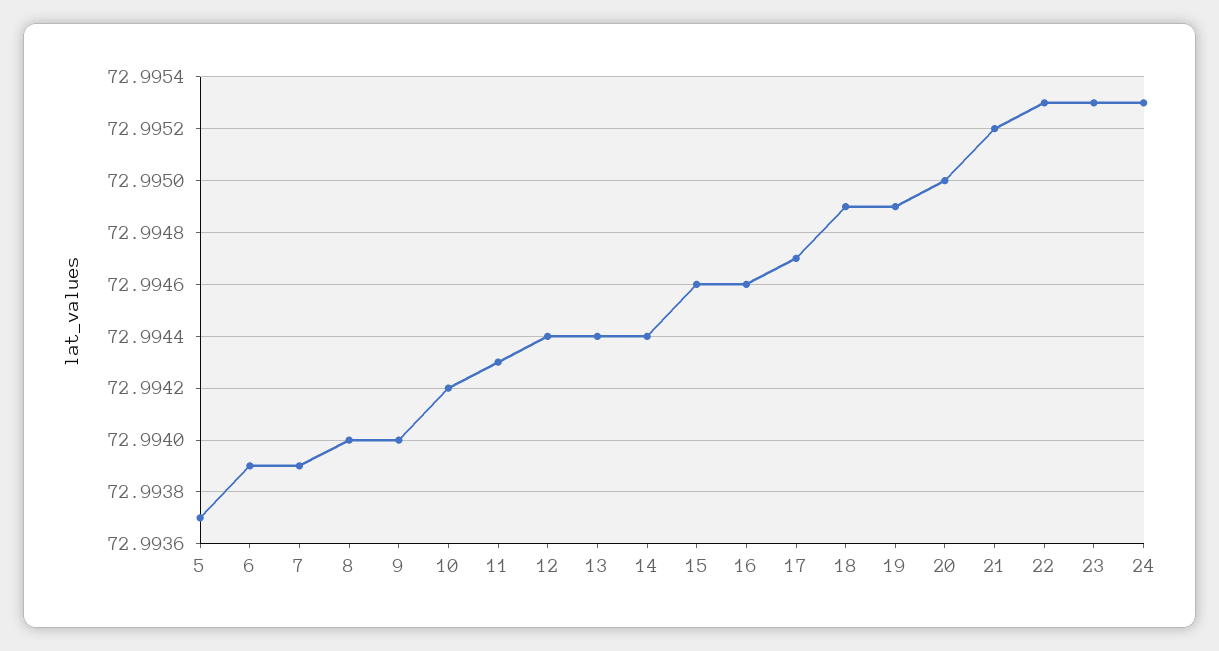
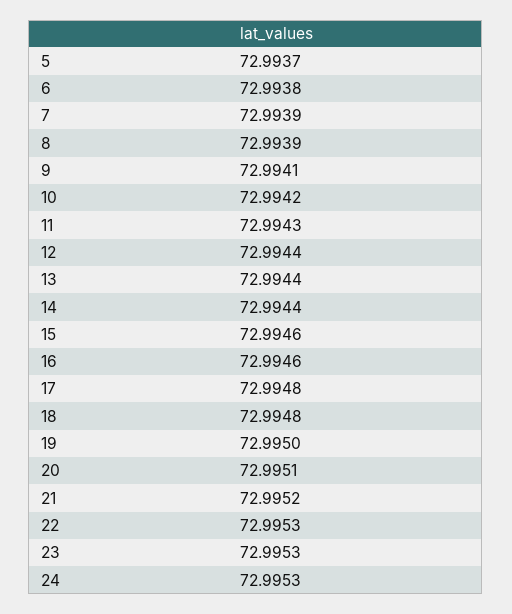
6: 72.9939 -> 72.9938
8: 72.994 -> 72.9939
9: 72.994 -> 72.9941
17: 72.9947 -> 72.9948
18: 72.9949 -> 72.9948
19: 72.9949 -> 72.995
20: 72.995 -> 72.9951

